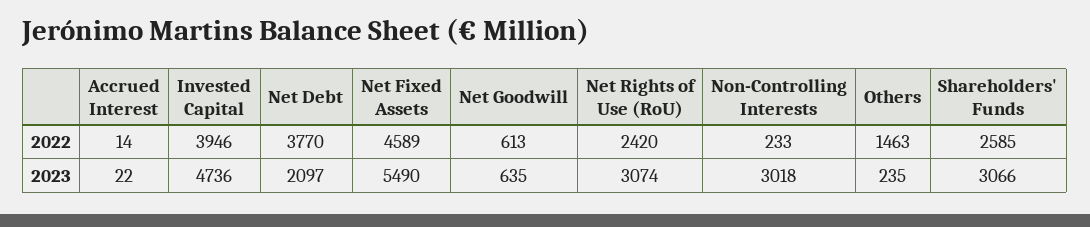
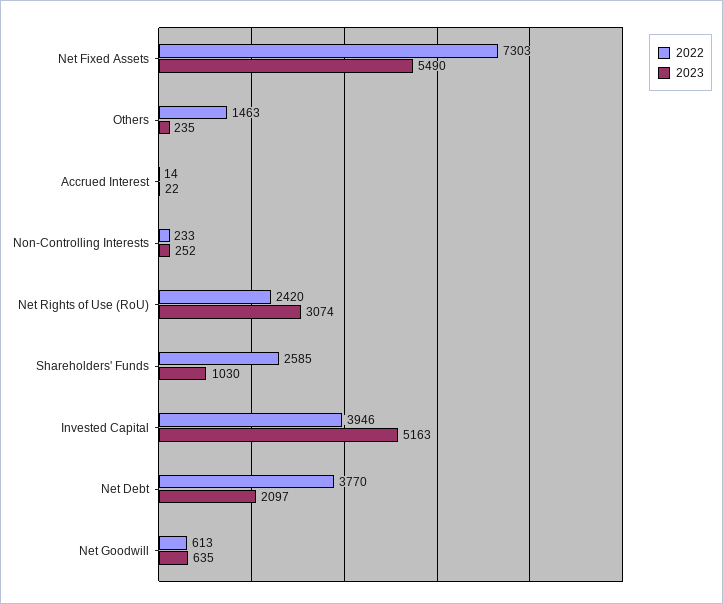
2022, Net Fixed Assets: 4589 -> 7303
2023, Invested Capital: 4736 -> 5163
2023, Non-Controlling Interests: 3018 -> 252
2023, Shareholders' Funds: 3066 -> 1030

